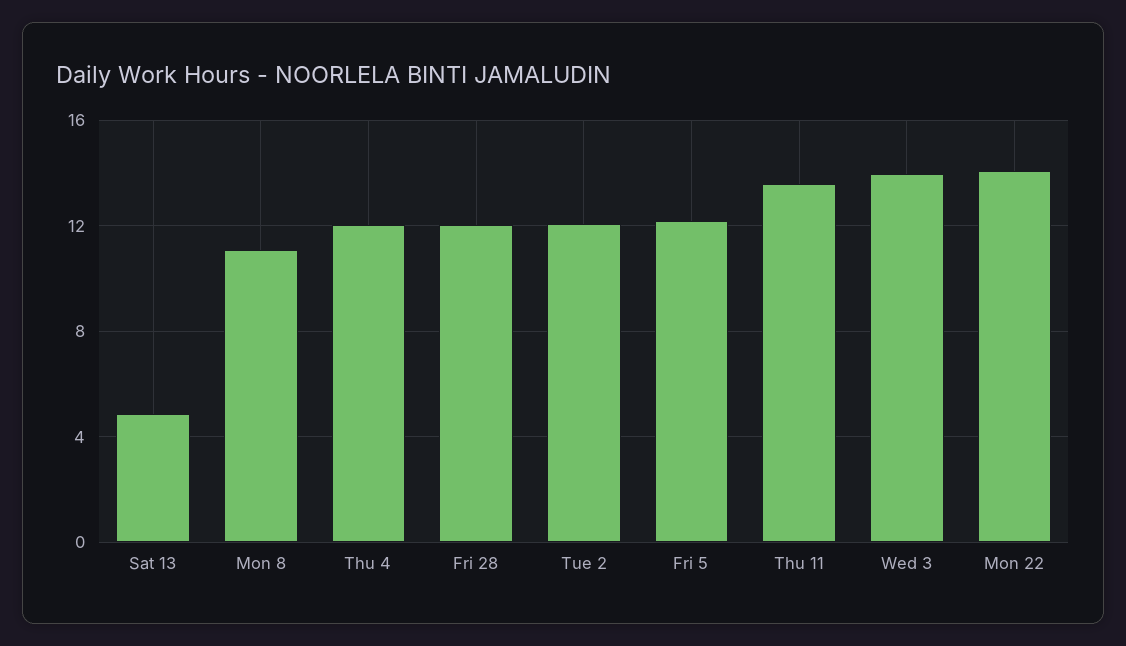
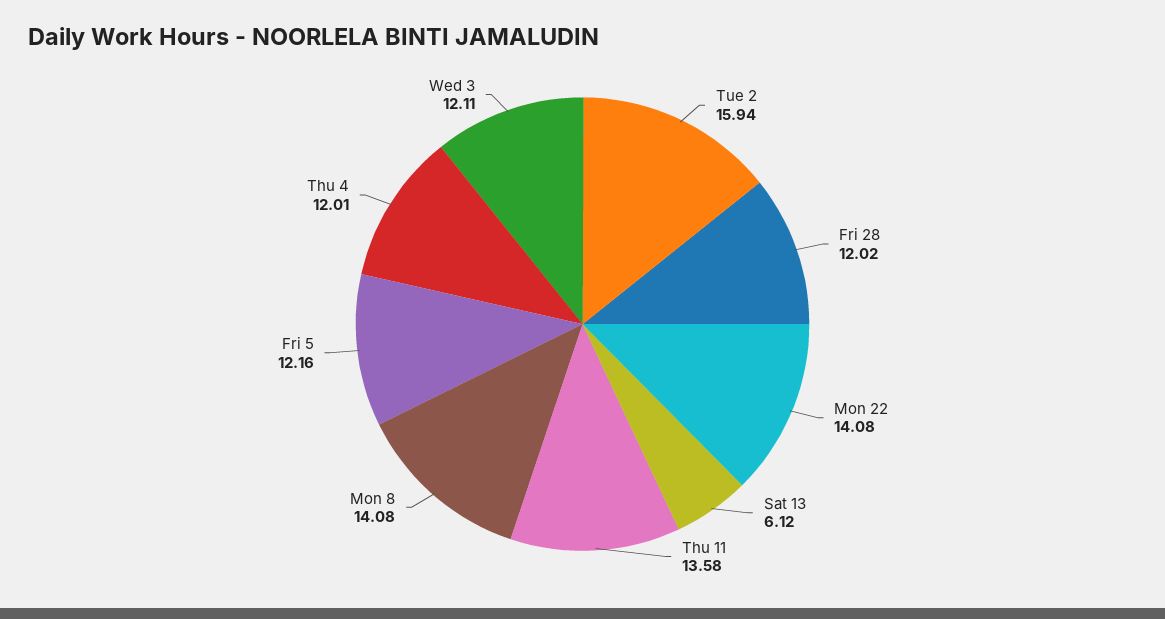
Sat 13: 5 -> 6.12
Mon 8: 11 -> 14.08
Tue 2: 12 -> 15.94
Wed 3: 14 -> 12.11

